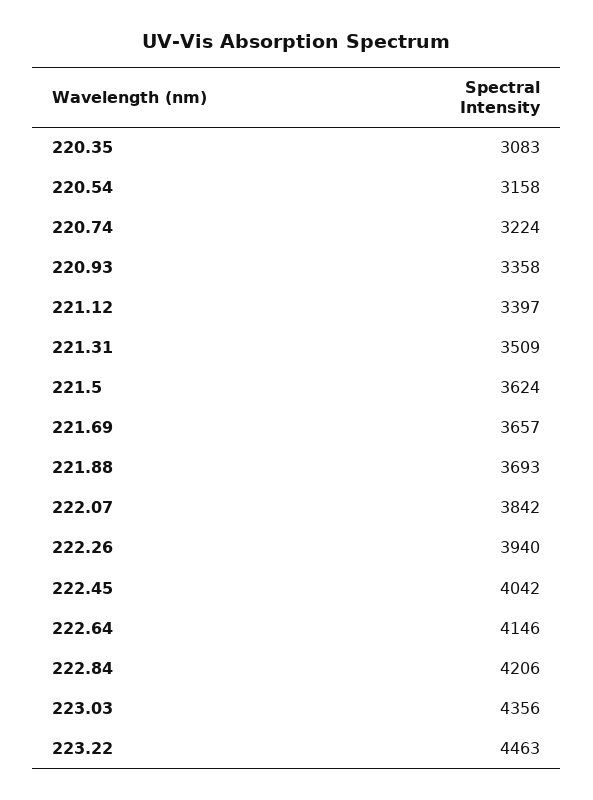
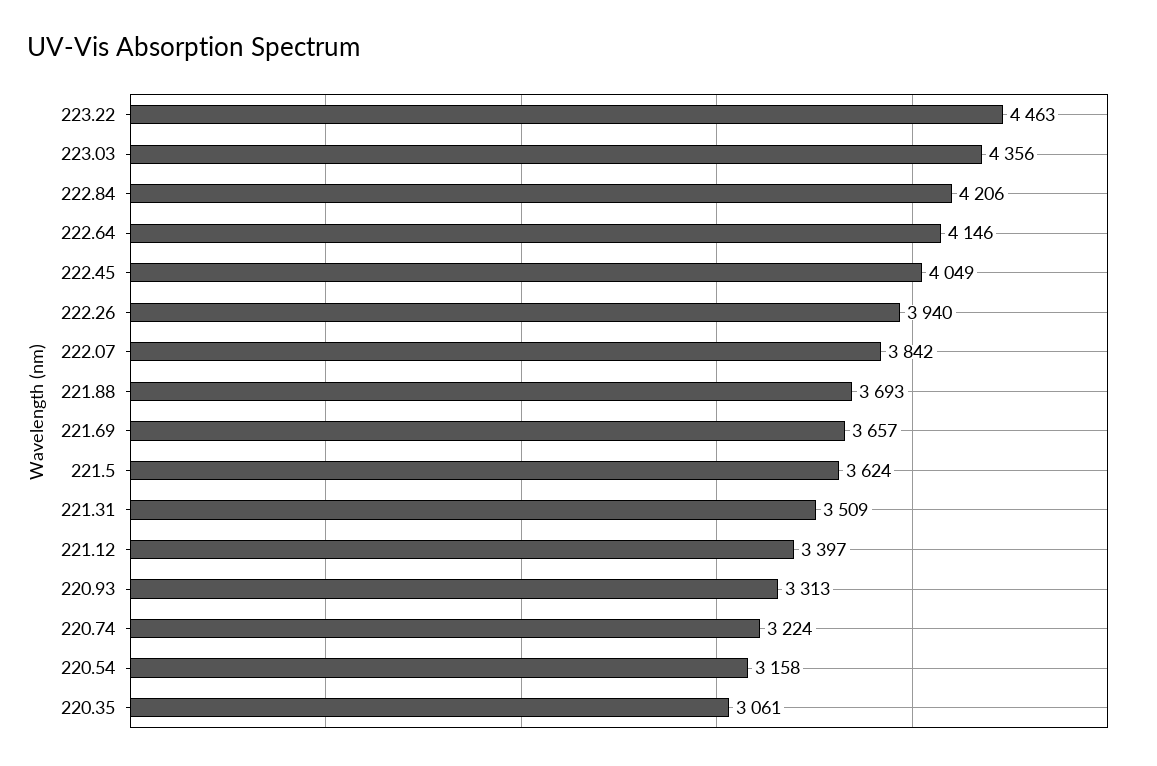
220.35: 3083 -> 3061
220.93: 3358 -> 3313
222.45: 4042 -> 4049

